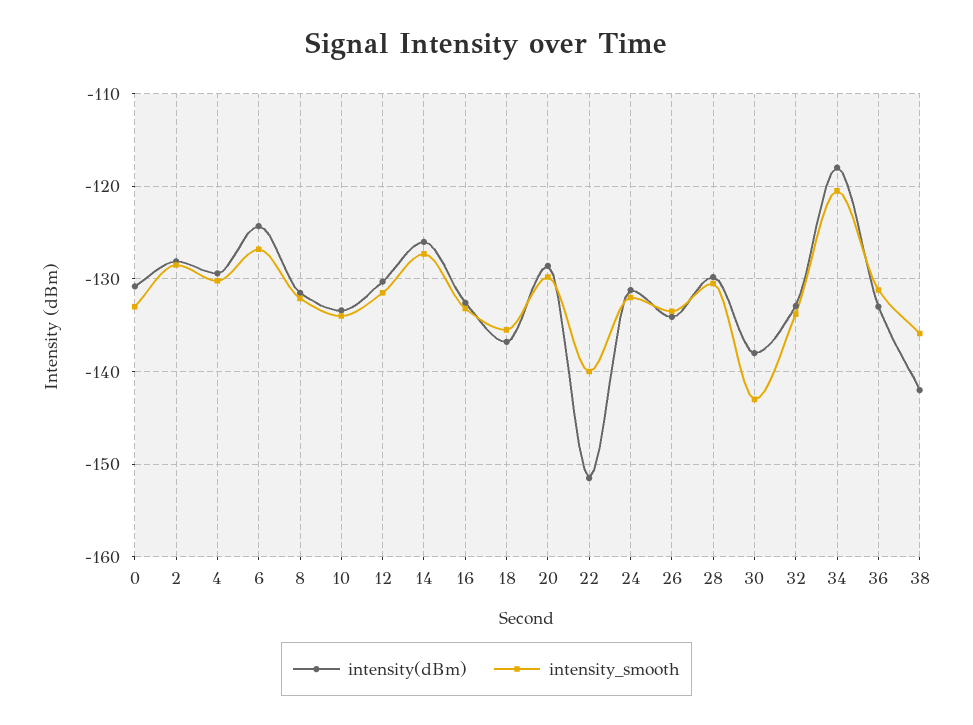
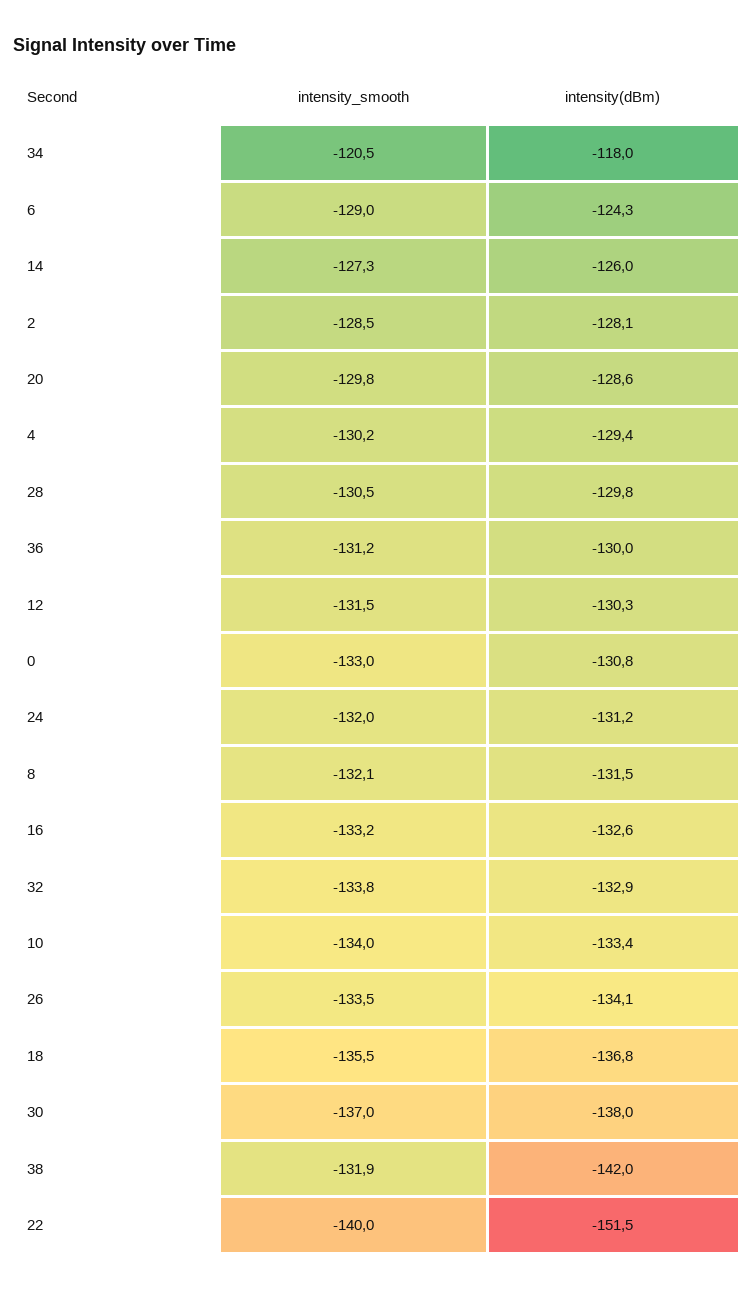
intensity_smooth, 6: -127 -> -129
intensity_smooth, 30: -143 -> -137
intensity(dBm), 36: -133 -> -130
intensity_smooth, 38: -136 -> -131.9

